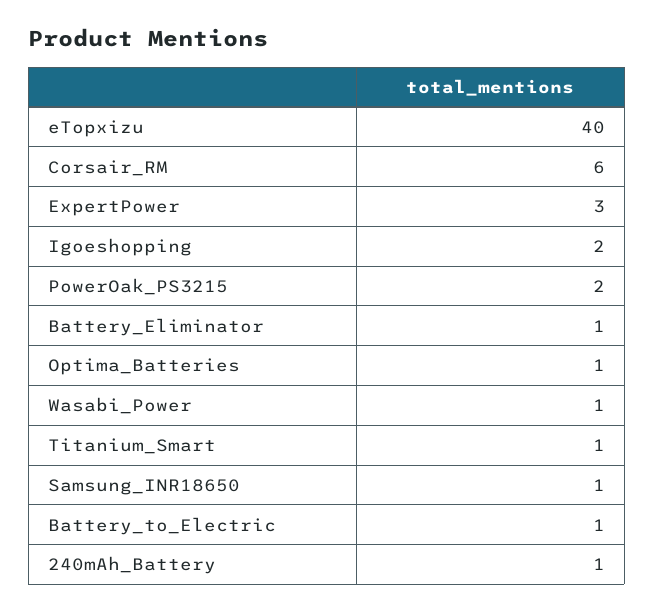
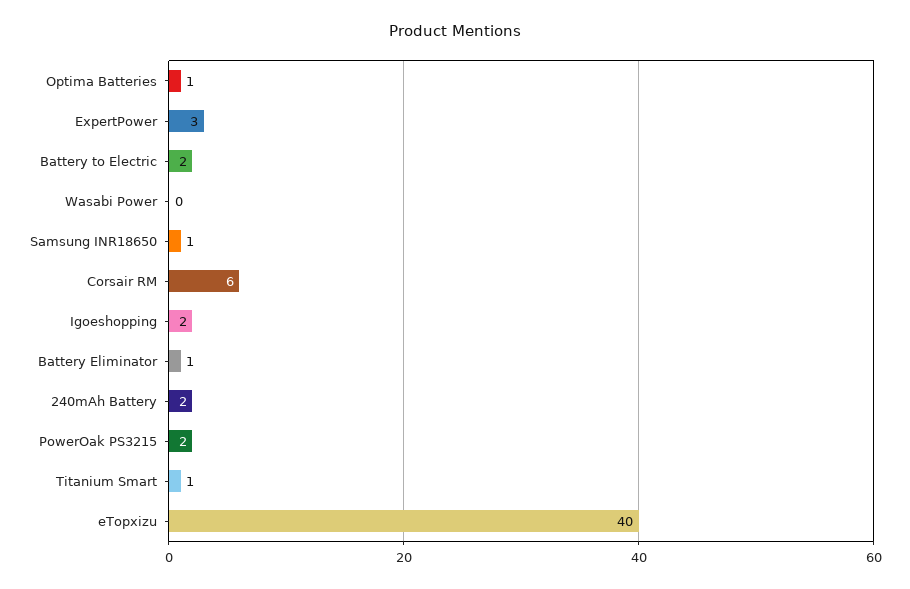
Wasabi_Power: 1 -> 0
Battery_to_Electric: 1 -> 2
240mAh_Battery: 1 -> 2

